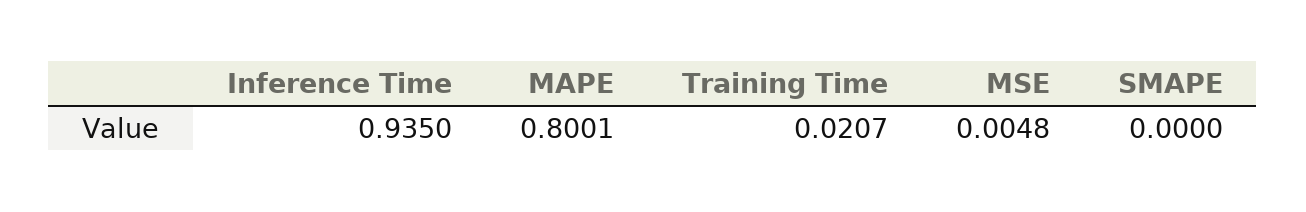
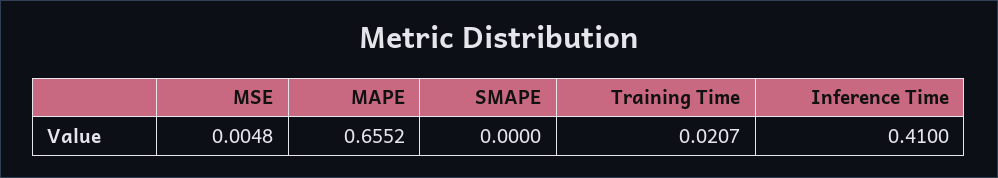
Inference Time: 0.935 -> 0.41
MAPE: 0.8001 -> 0.6552

